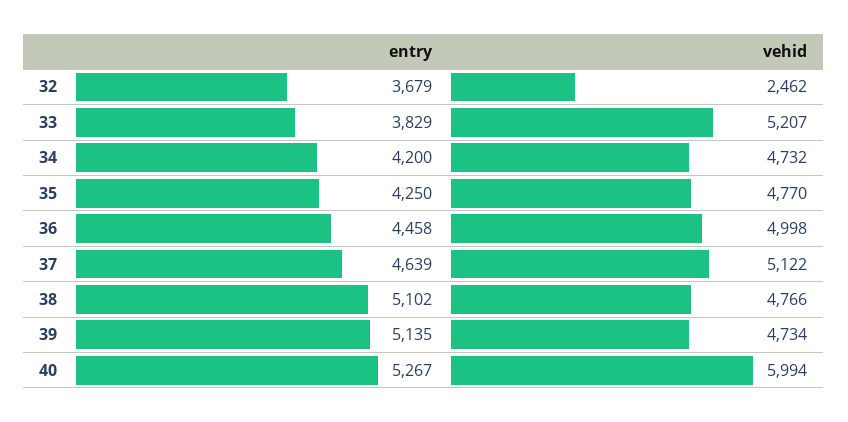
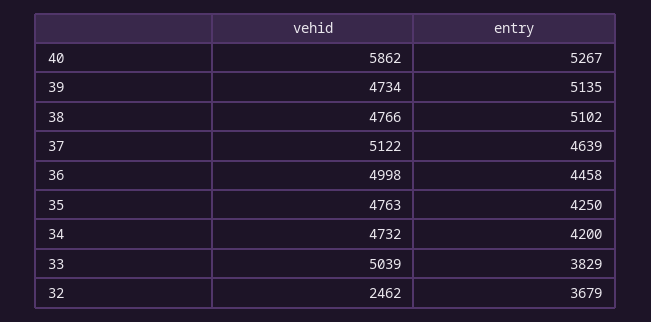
vehid, 33: 5207 -> 5039
vehid, 35: 4770 -> 4763
vehid, 40: 5994 -> 5862

